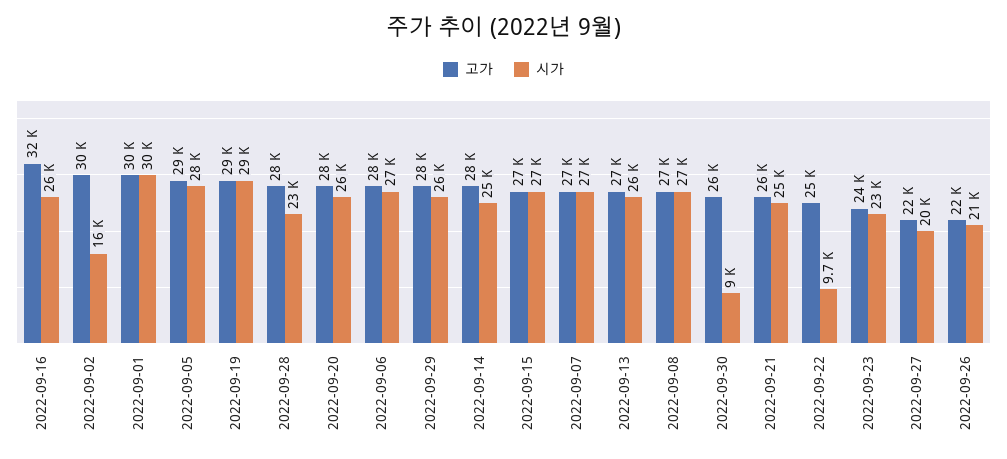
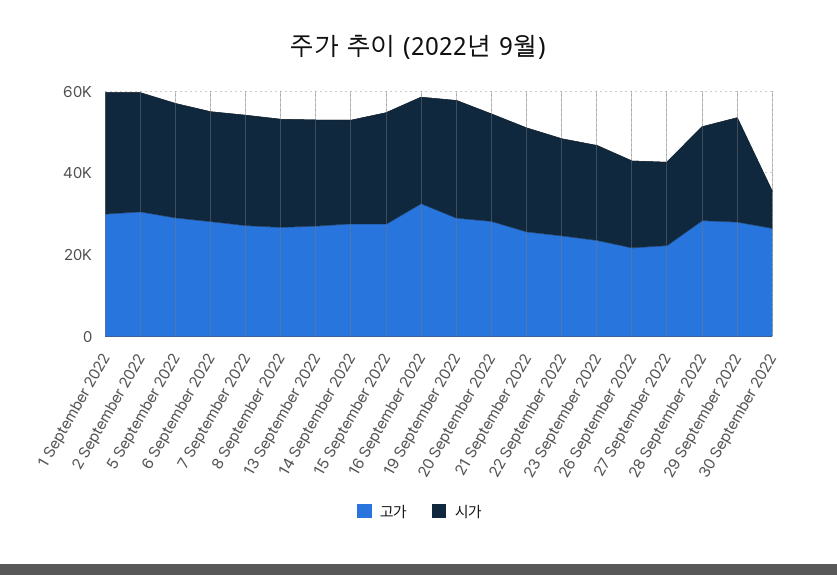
시가, 2022-09-02: 16000 -> 30000
시가, 2022-09-22: 9700 -> 25000

